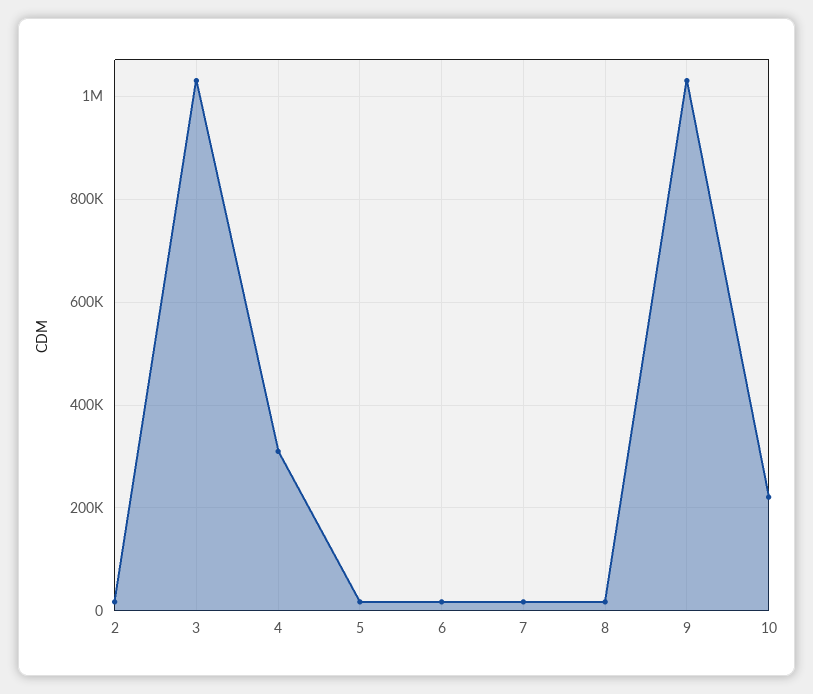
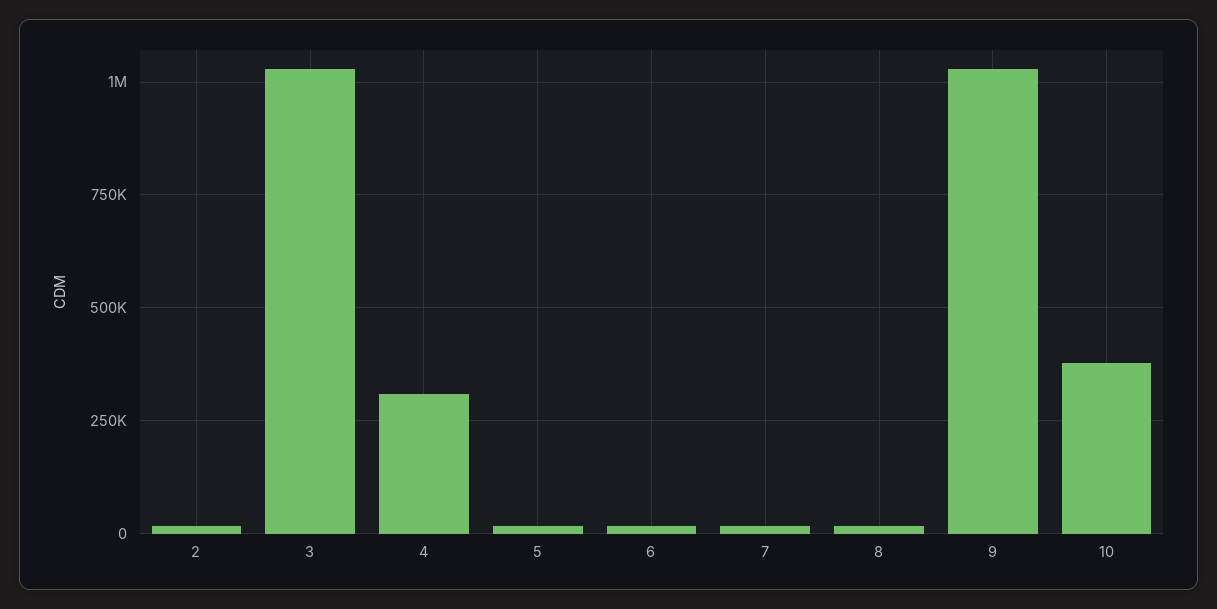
10: 220000 -> 375000

